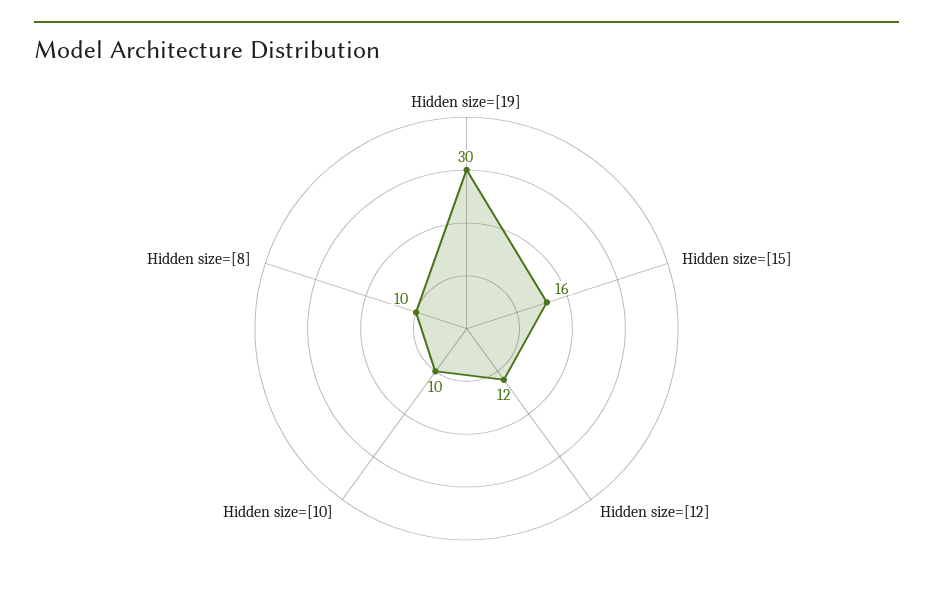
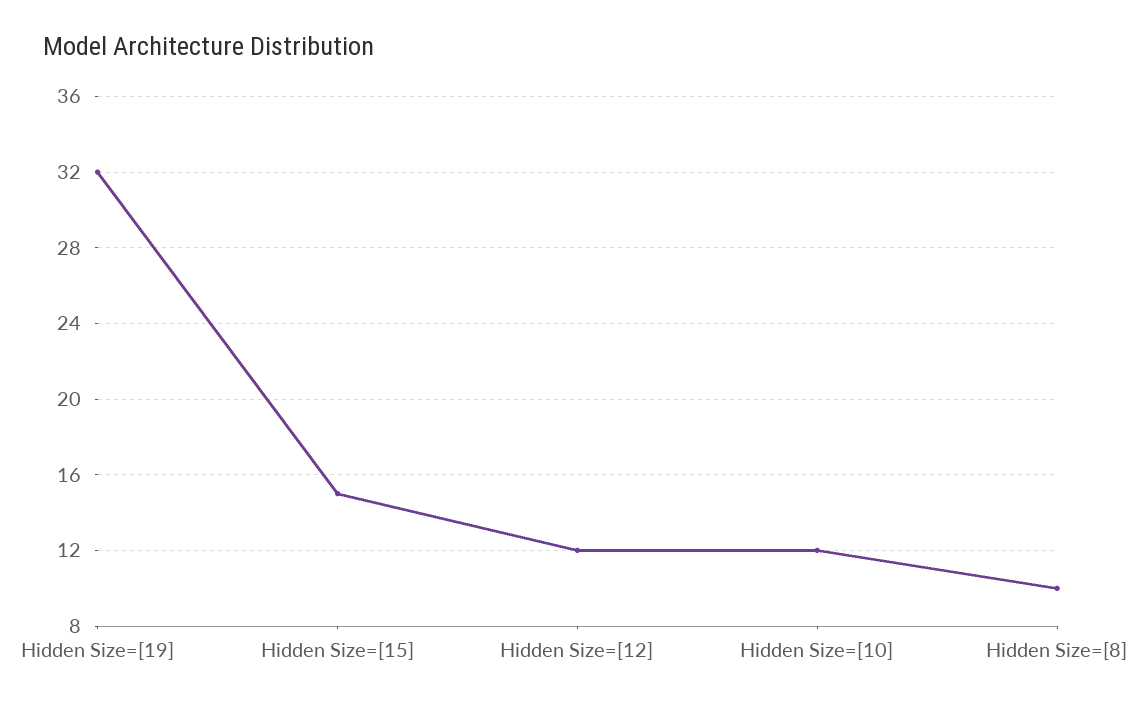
Hidden size=[19]: 30 -> 32
Hidden size=[15]: 16 -> 15
Hidden size=[10]: 10 -> 12

